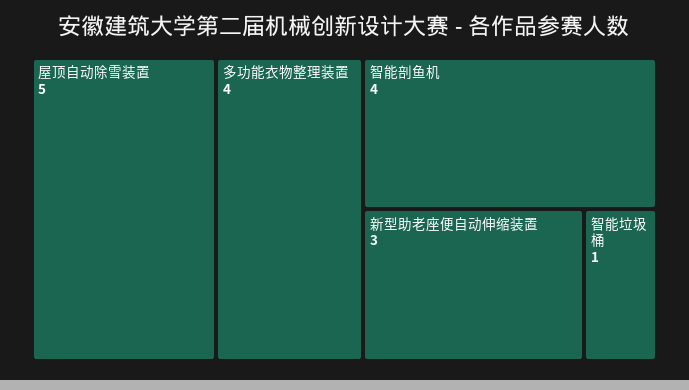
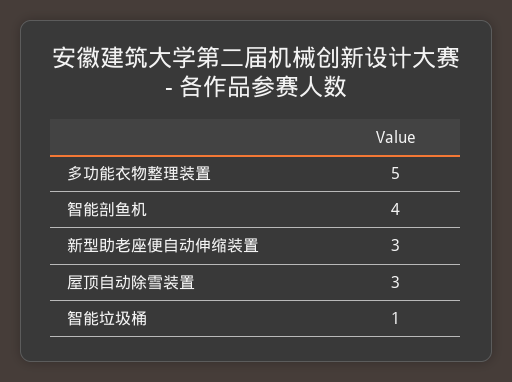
屋顶自动除雪装置: 5 -> 3
多功能衣物整理装置: 4 -> 5

